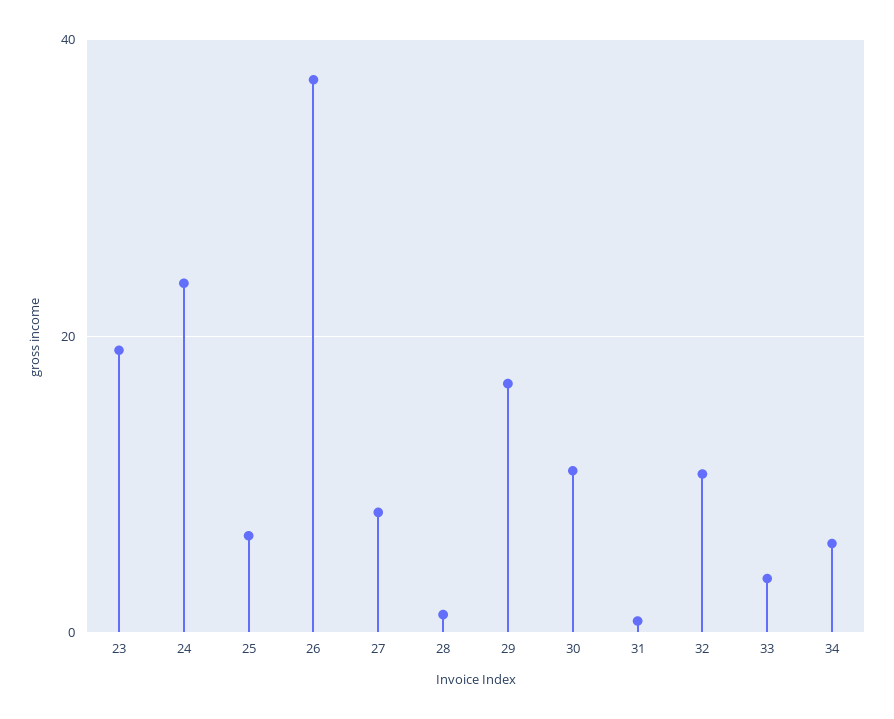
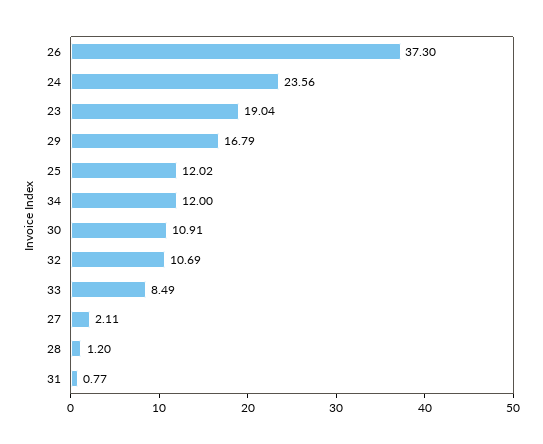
25: 6 -> 12.02
27: 8 -> 2.11
33: 4 -> 8.49
34: 6 -> 12

